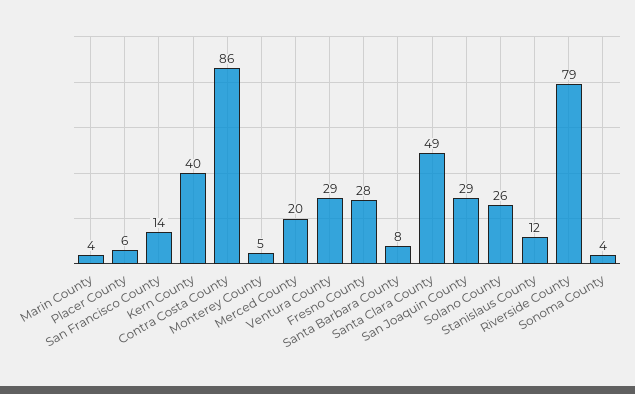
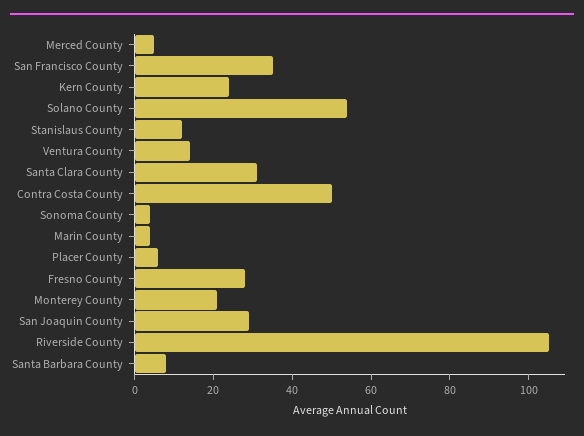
San Francisco County: 14 -> 35
Kern County: 40 -> 25
Contra Costa County: 86 -> 50
Monterey County: 5 -> 20
Merced County: 20 -> 5
Ventura County: 29 -> 15
Santa Clara County: 49 -> 30
Solano County: 26 -> 55
Riverside County: 79 -> 105

